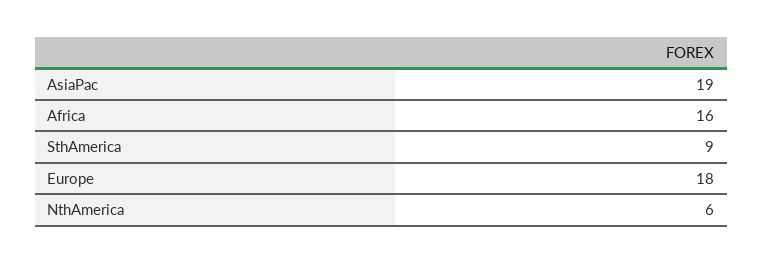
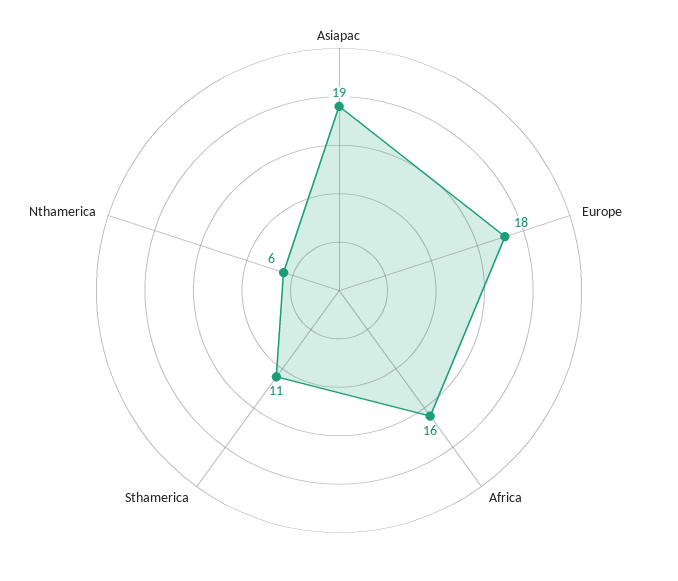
SthAmerica: 9 -> 11

